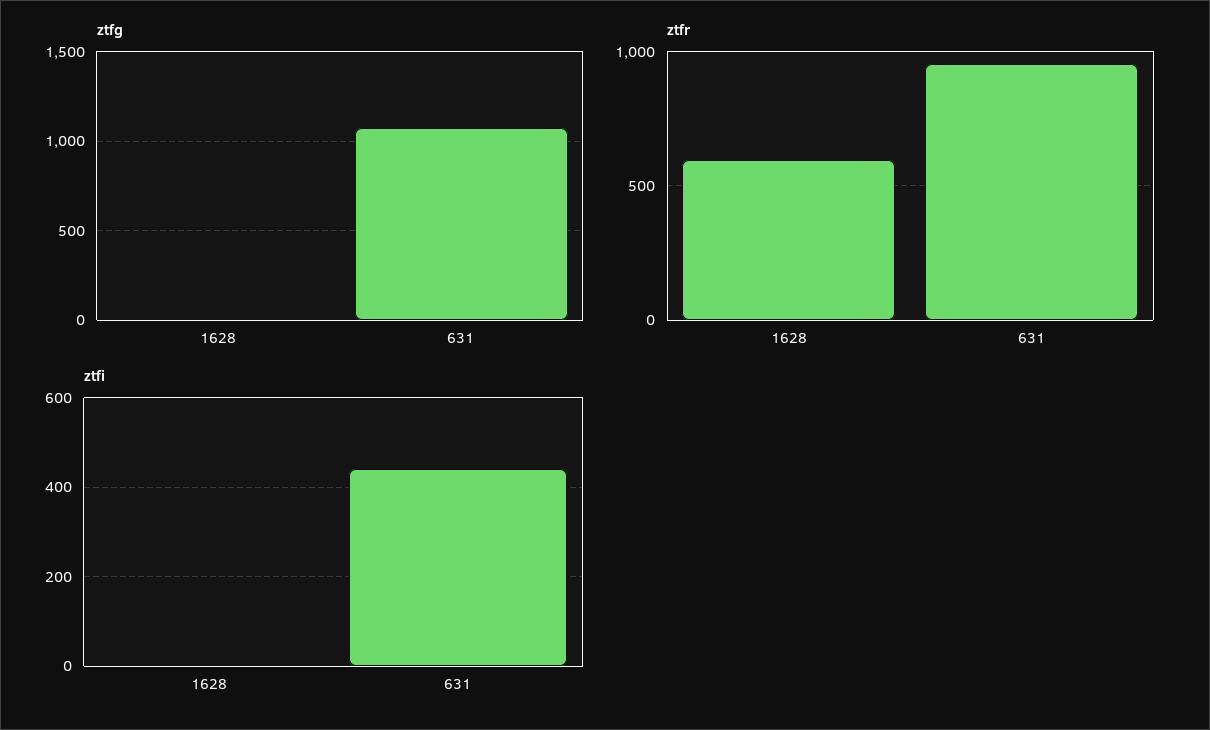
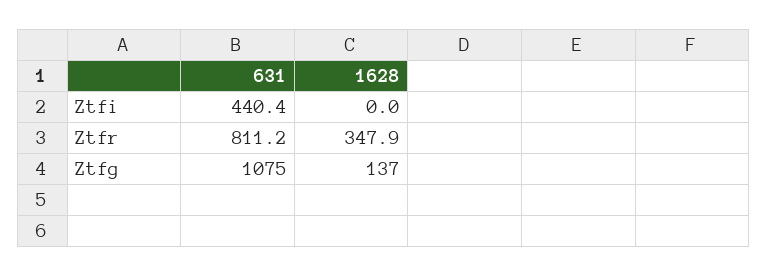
ztfg, 1628: 0 -> 137
ztfr, 1628: 600 -> 347.9
ztfr, 631: 950 -> 811.2

